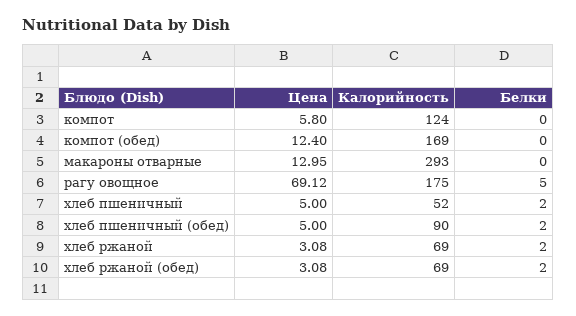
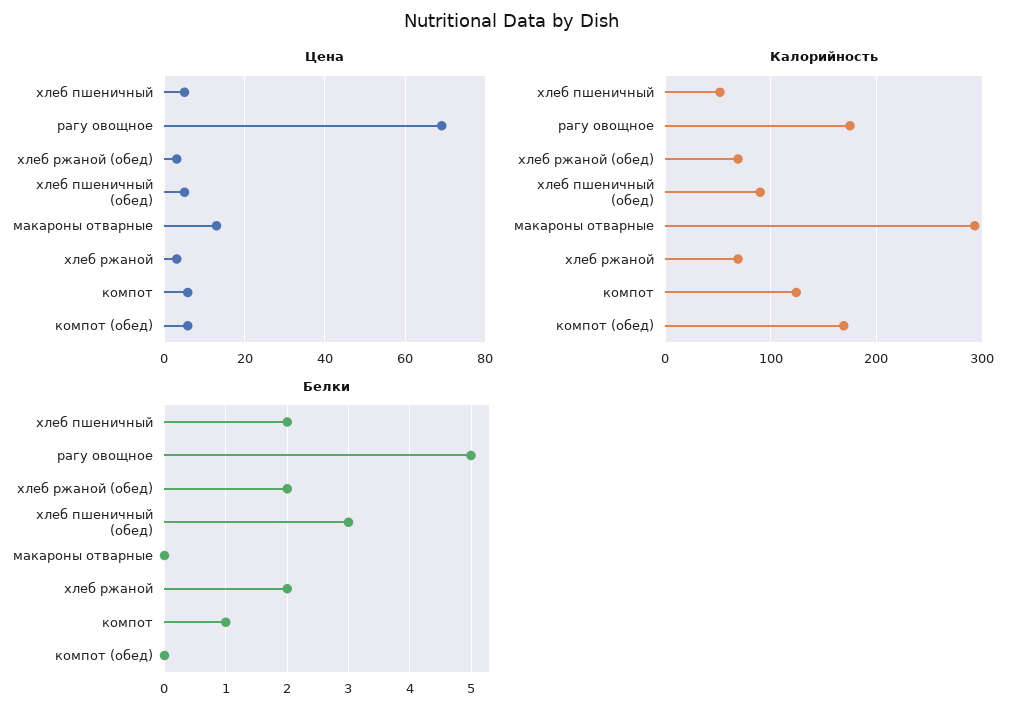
Белки, компот: 0 -> 1
Цена, компот (обед): 12.4 -> 6
Белки, хлеб пшеничный (обед): 2 -> 3

